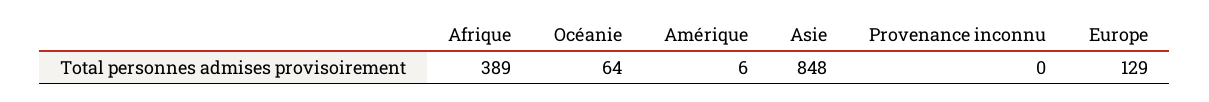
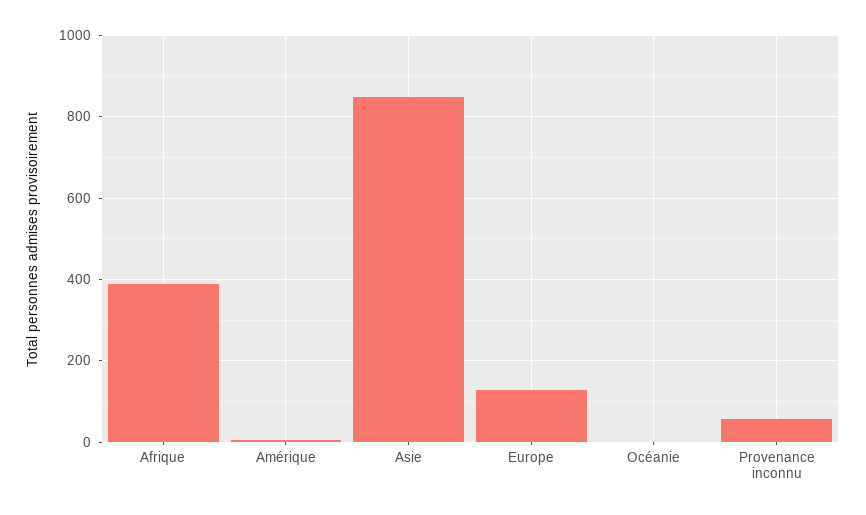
Océanie: 64 -> 0
Provenance inconnu: 0 -> 60

